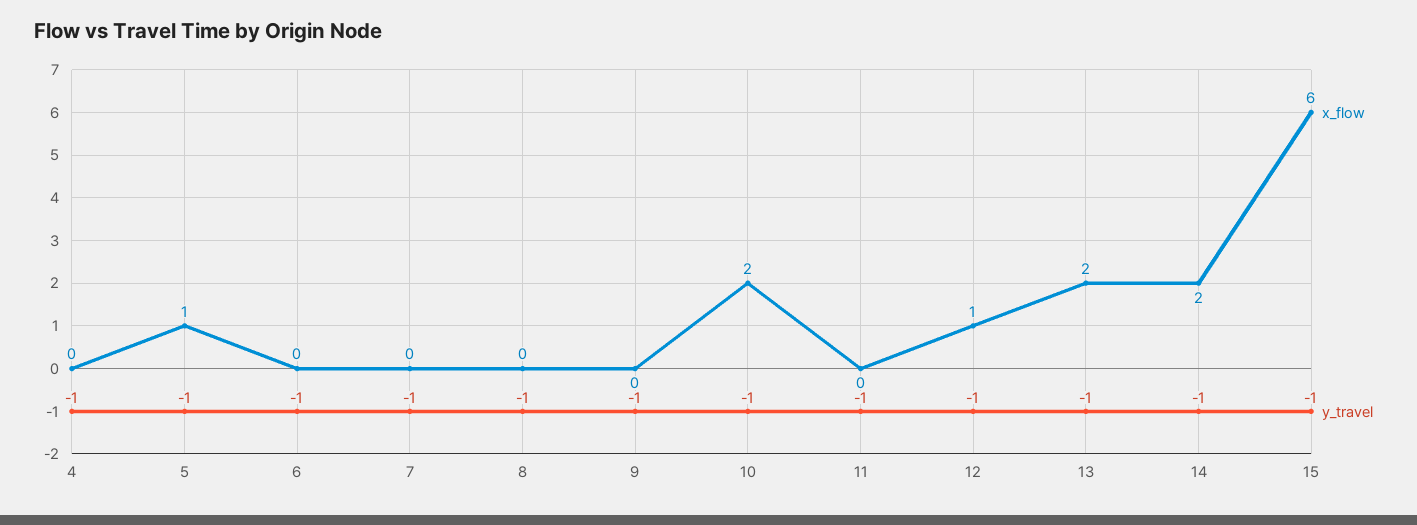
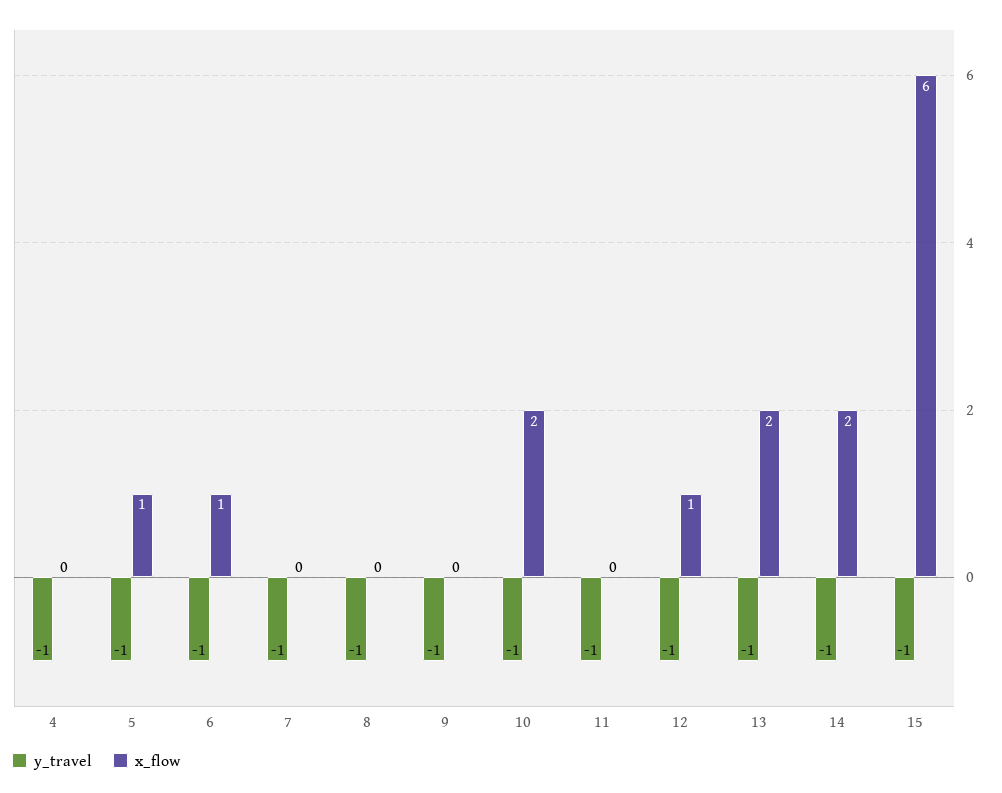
x_flow, 6: 0 -> 1

